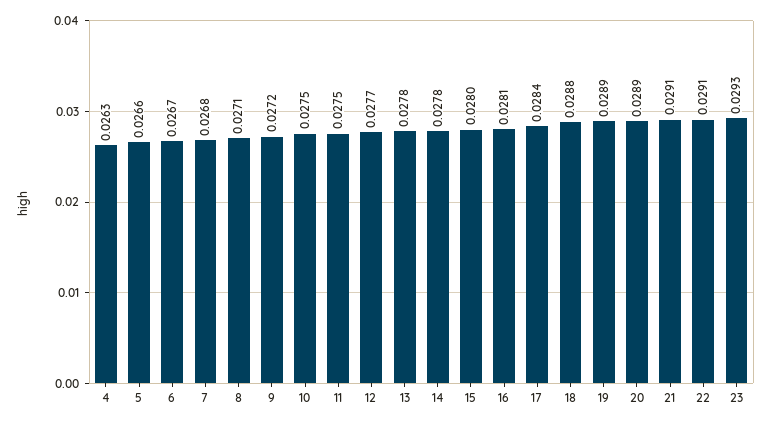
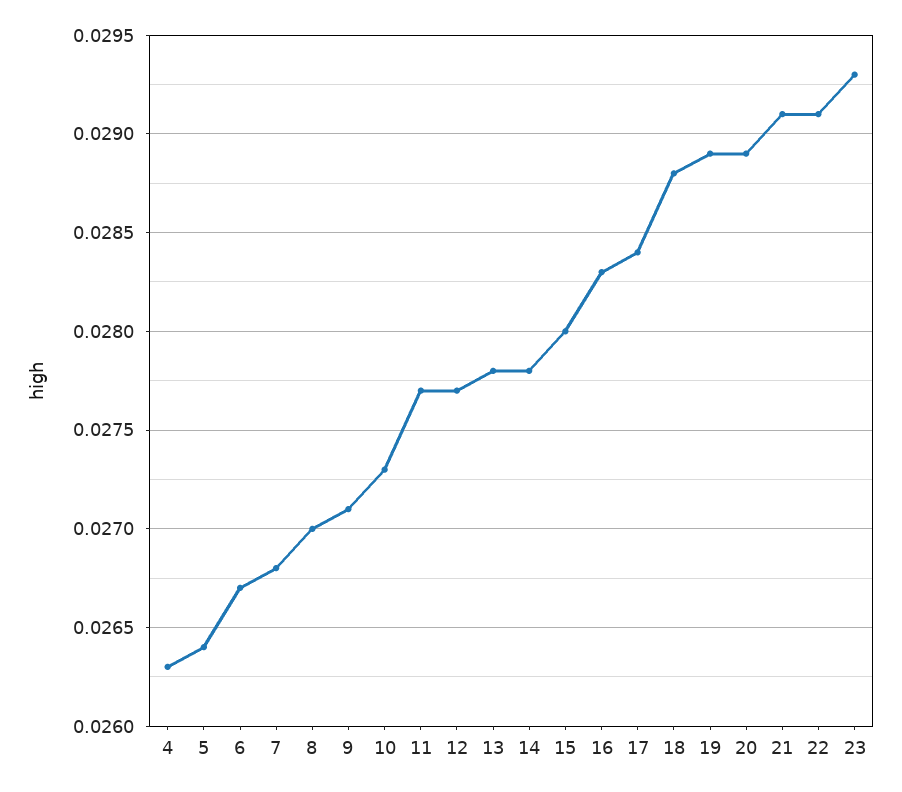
5: 0.0266 -> 0.0264
8: 0.0271 -> 0.027
9: 0.0272 -> 0.0271
10: 0.0275 -> 0.0273
11: 0.0275 -> 0.0277
16: 0.0281 -> 0.0283

